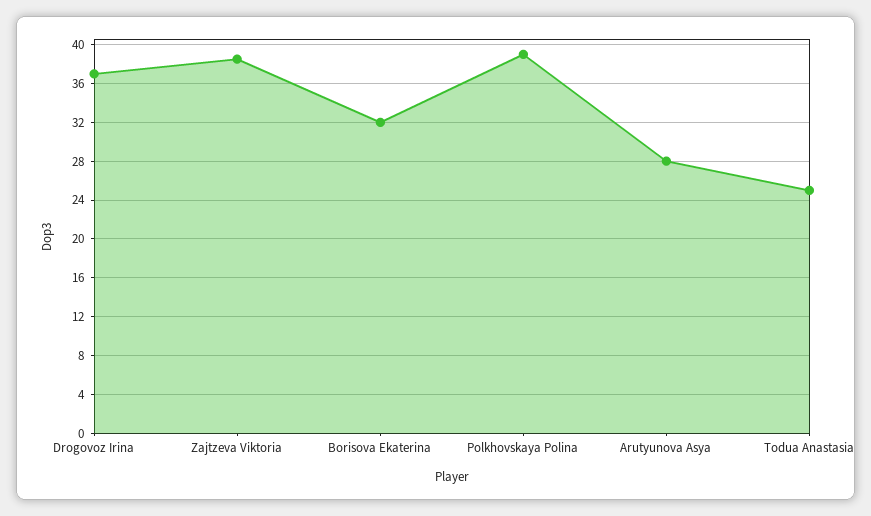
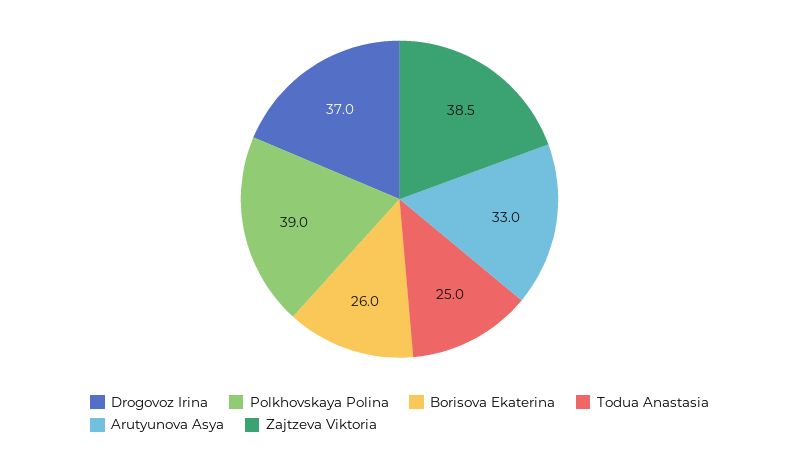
Borisova Ekaterina: 32 -> 26
Arutyunova Asya: 28 -> 33

